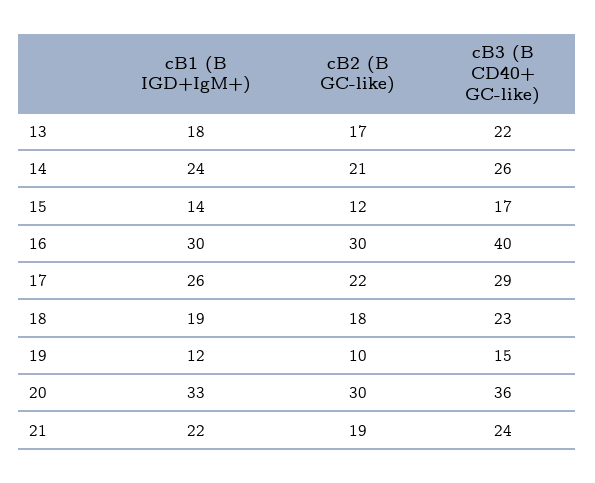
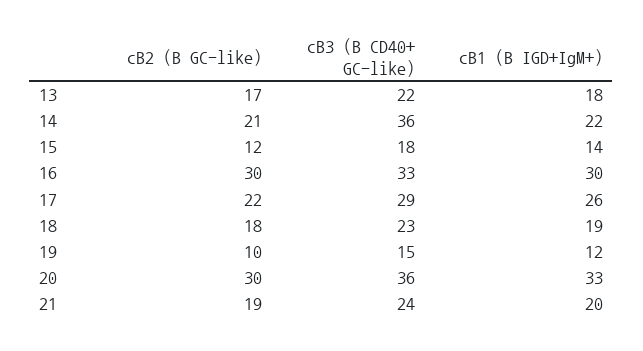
cB1 (B IGD+IgM+), 14: 24 -> 22
cB3 (B CD40+ GC-like), 14: 26 -> 36
cB3 (B CD40+ GC-like), 15: 17 -> 18
cB3 (B CD40+ GC-like), 16: 40 -> 33
cB1 (B IGD+IgM+), 21: 22 -> 20

